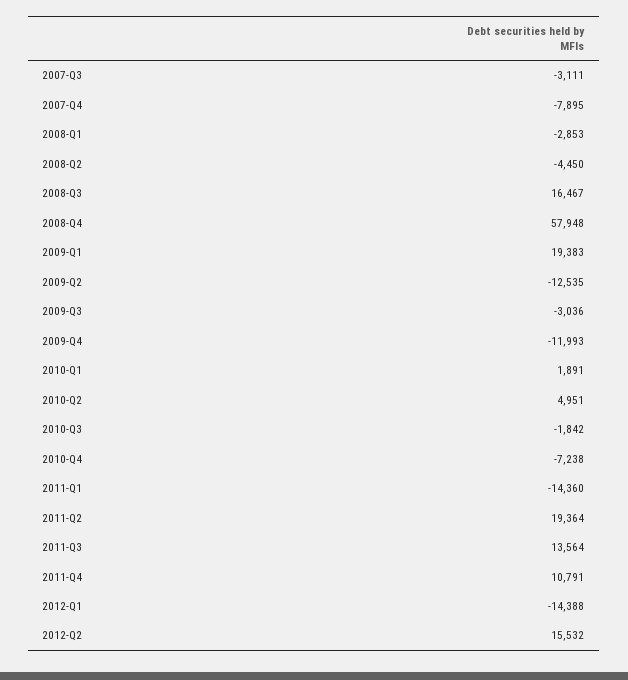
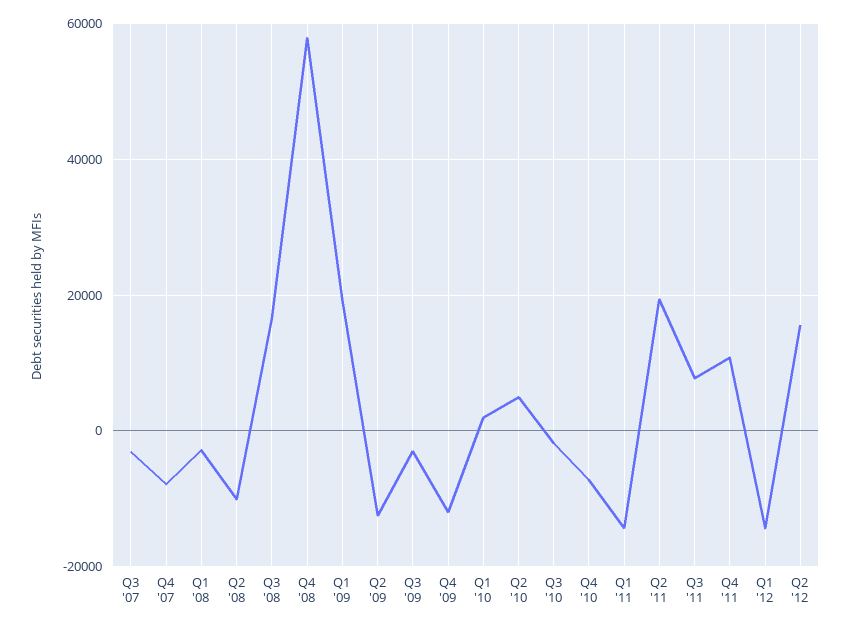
2008-Q2: -4450 -> -10000
2011-Q3: 13564 -> 8000

